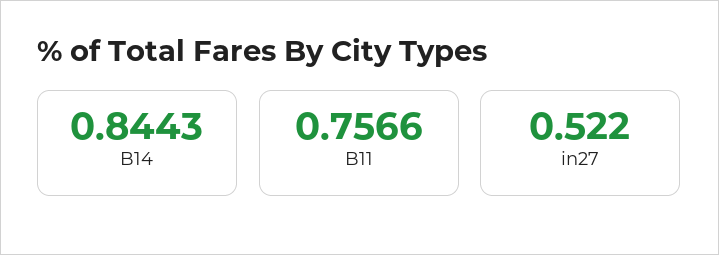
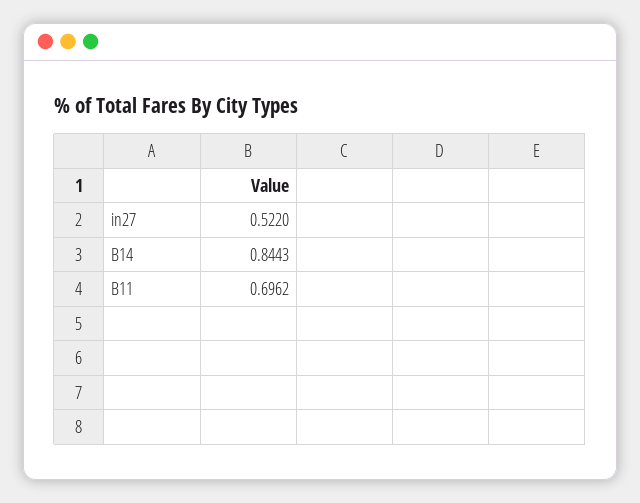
B11: 0.7566 -> 0.6962

